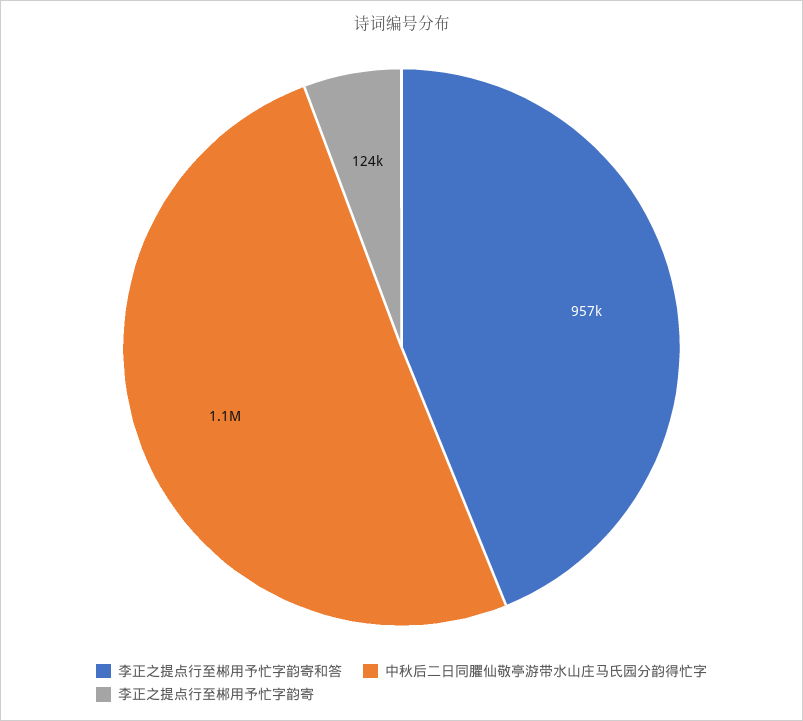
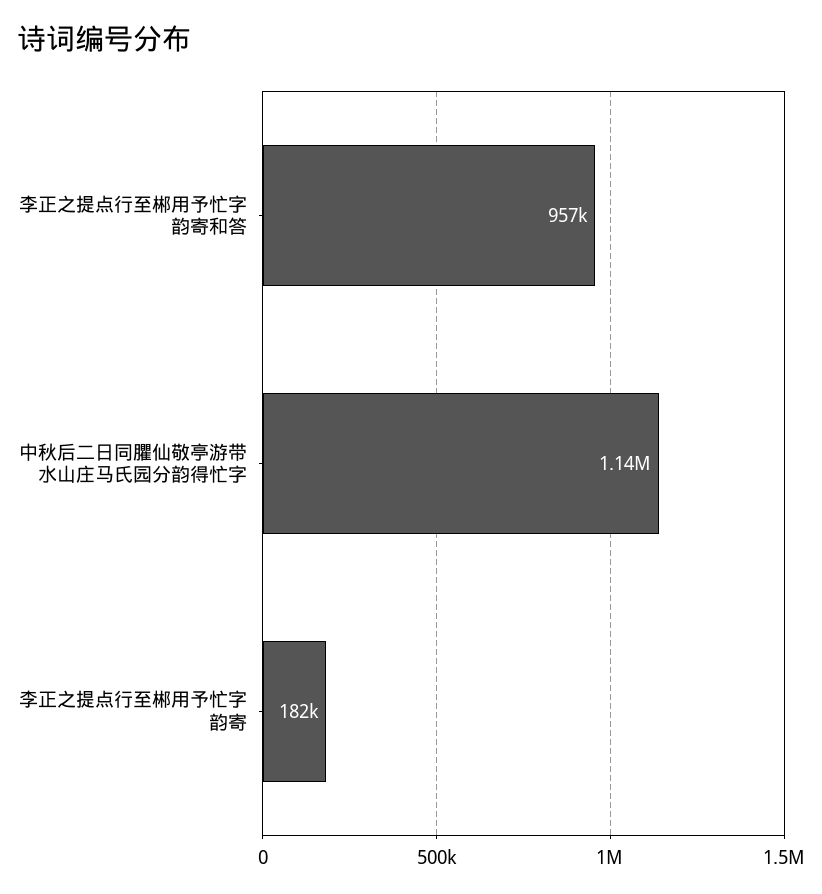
李正之提点行至郴用予忙字韵寄: 124000 -> 182000

